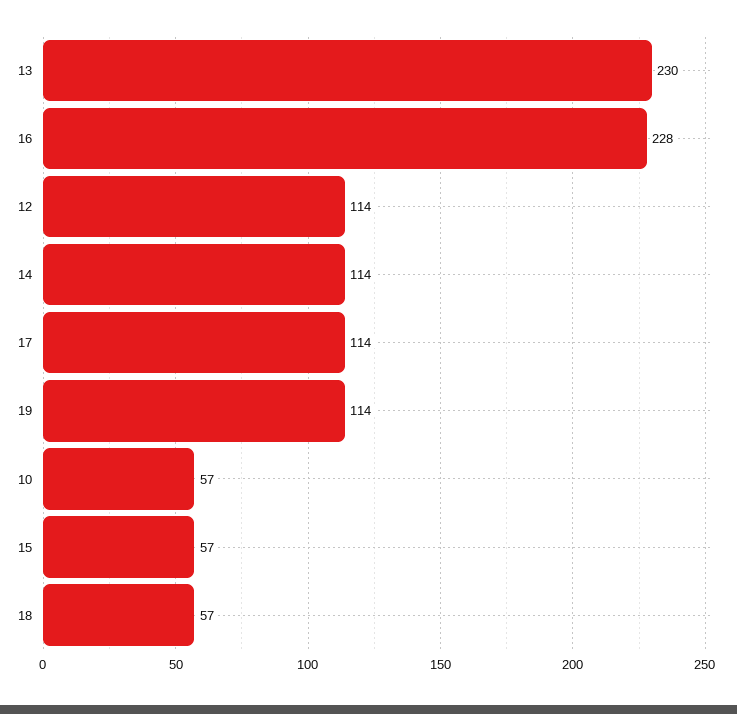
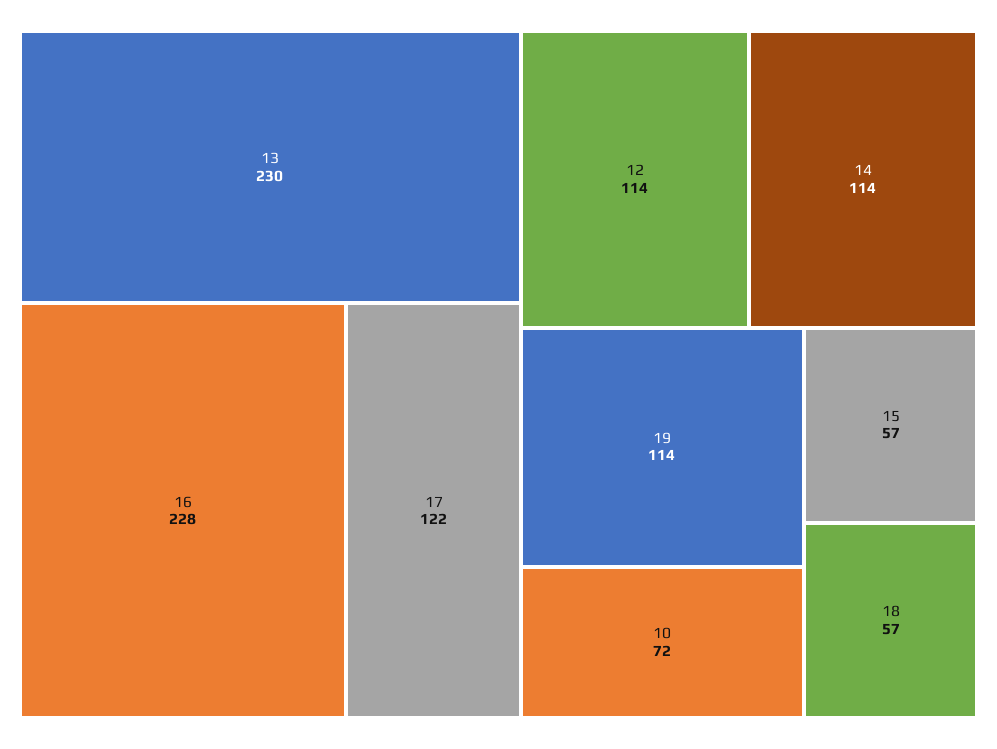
17: 114 -> 122
10: 57 -> 72

